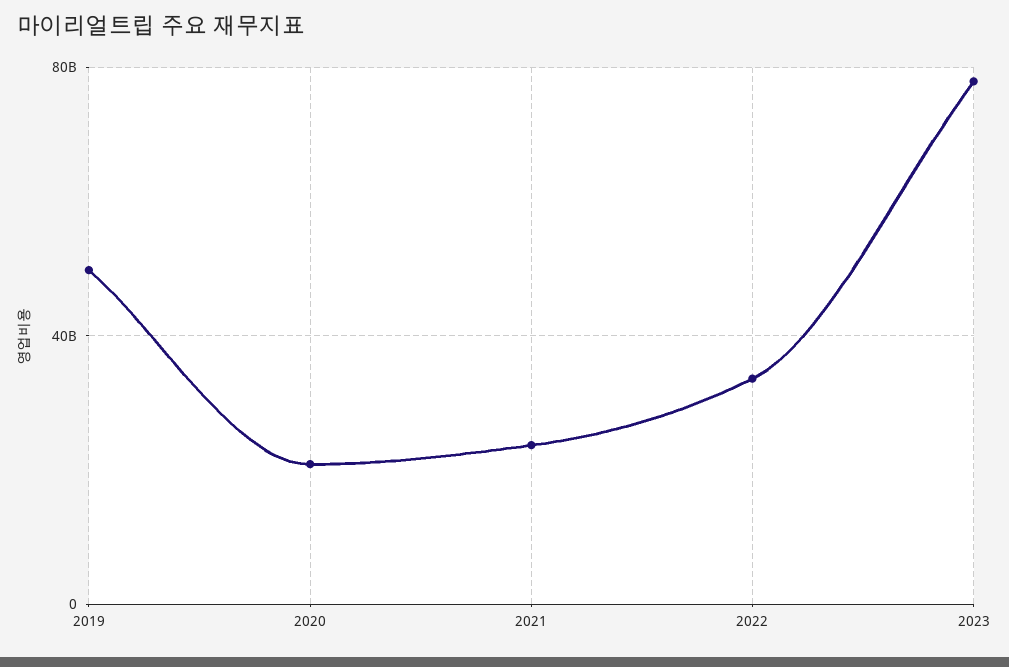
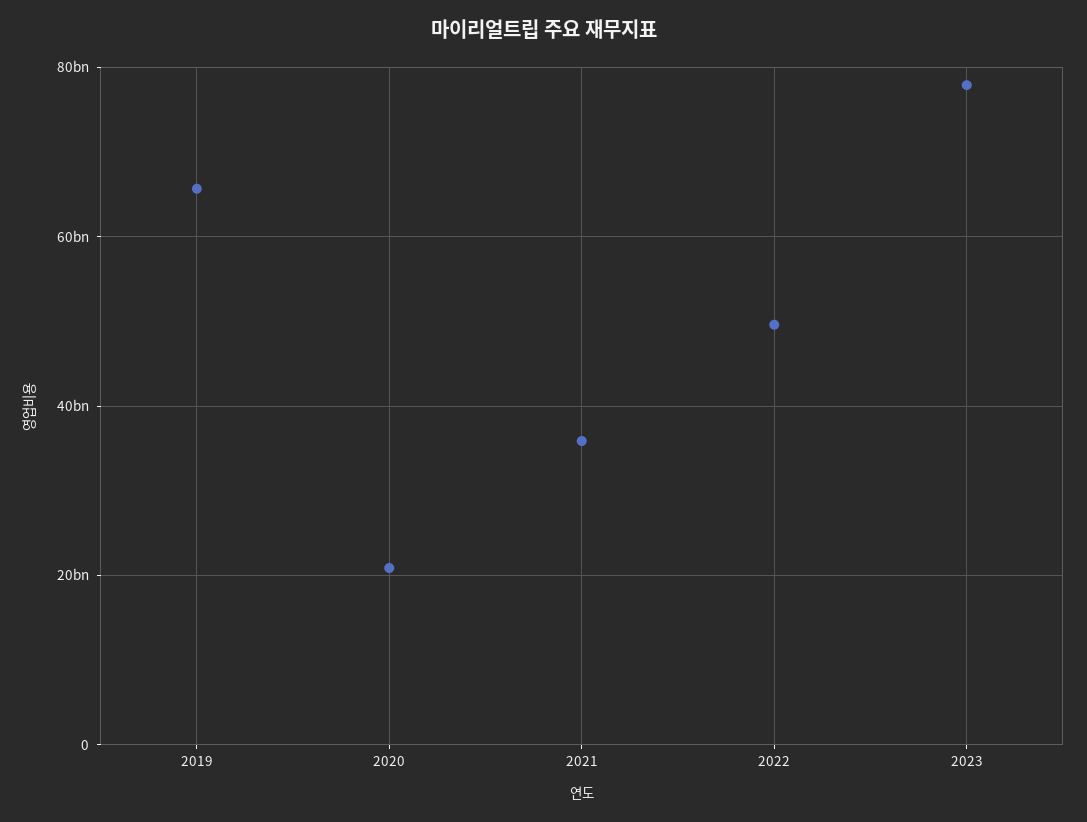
2019: 50000000000 -> 66000000000
2021: 25000000000 -> 36000000000
2022: 35000000000 -> 50000000000

